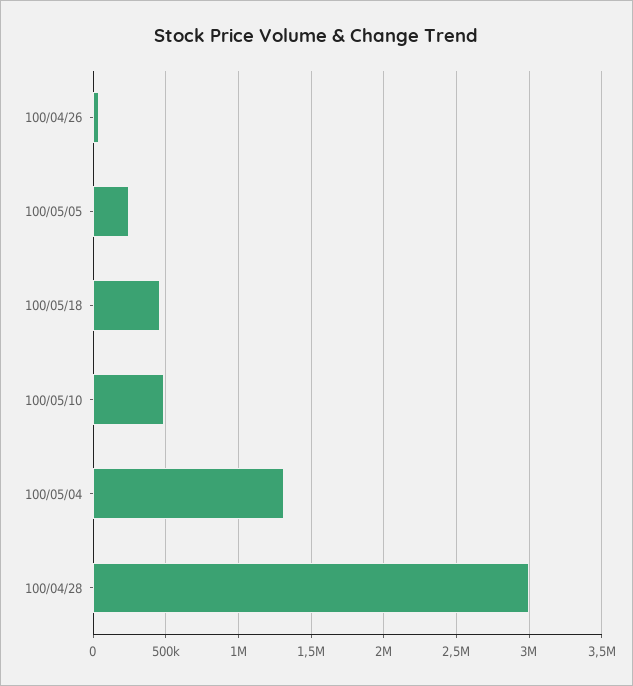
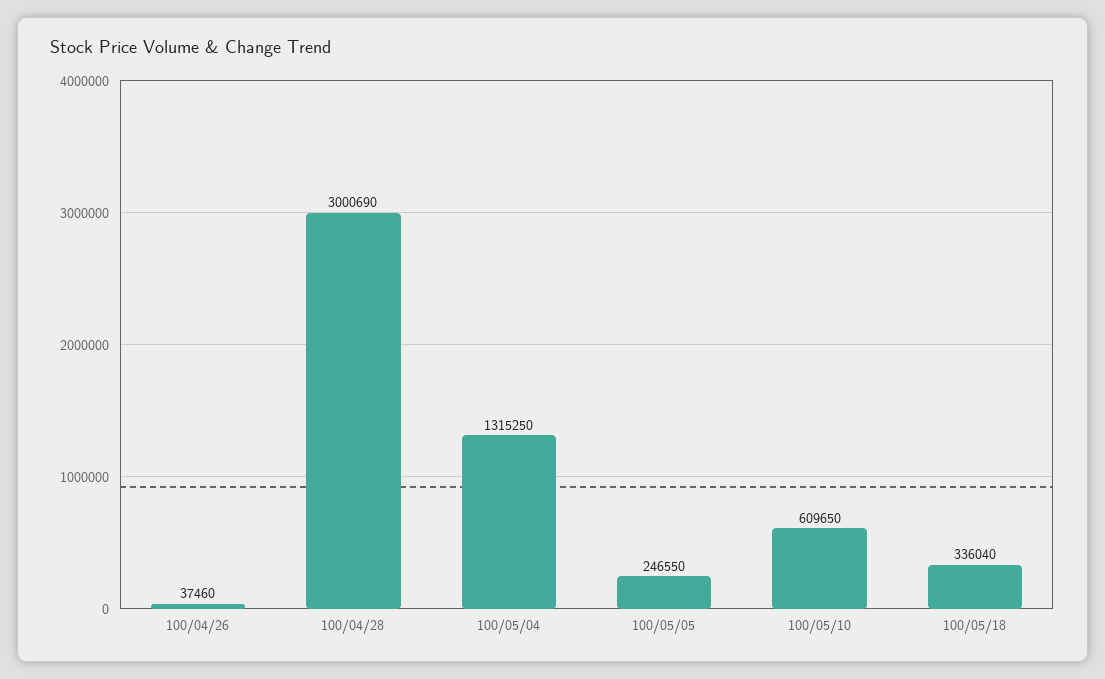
100/05/18: 450000 -> 336040
100/05/10: 500000 -> 609650

